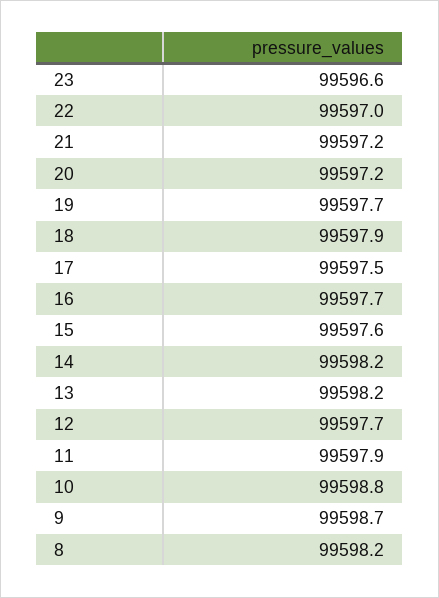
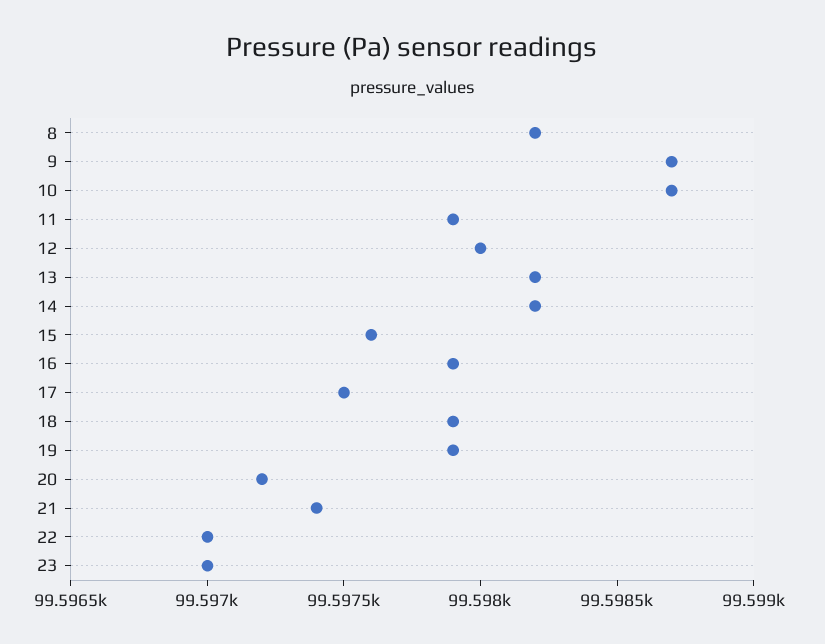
23: 99596.6 -> 99597
21: 99597.2 -> 99597.4
19: 99597.7 -> 99597.9
16: 99597.7 -> 99597.9
12: 99597.7 -> 99598
10: 99598.8 -> 99598.7

